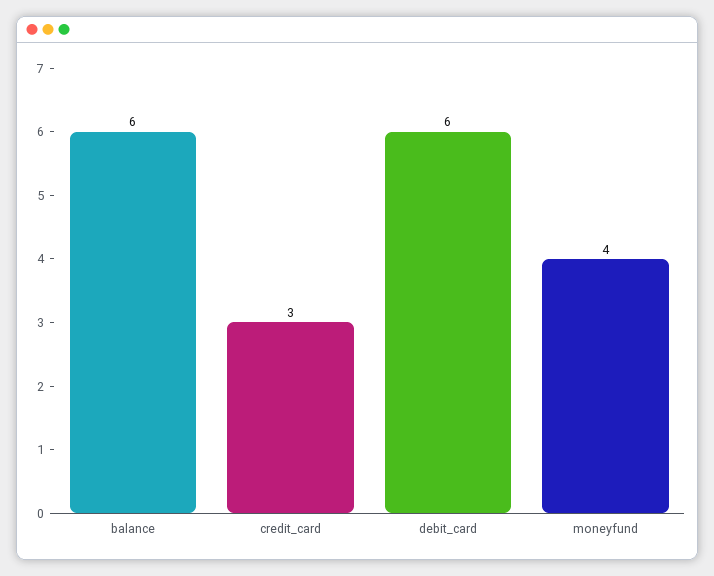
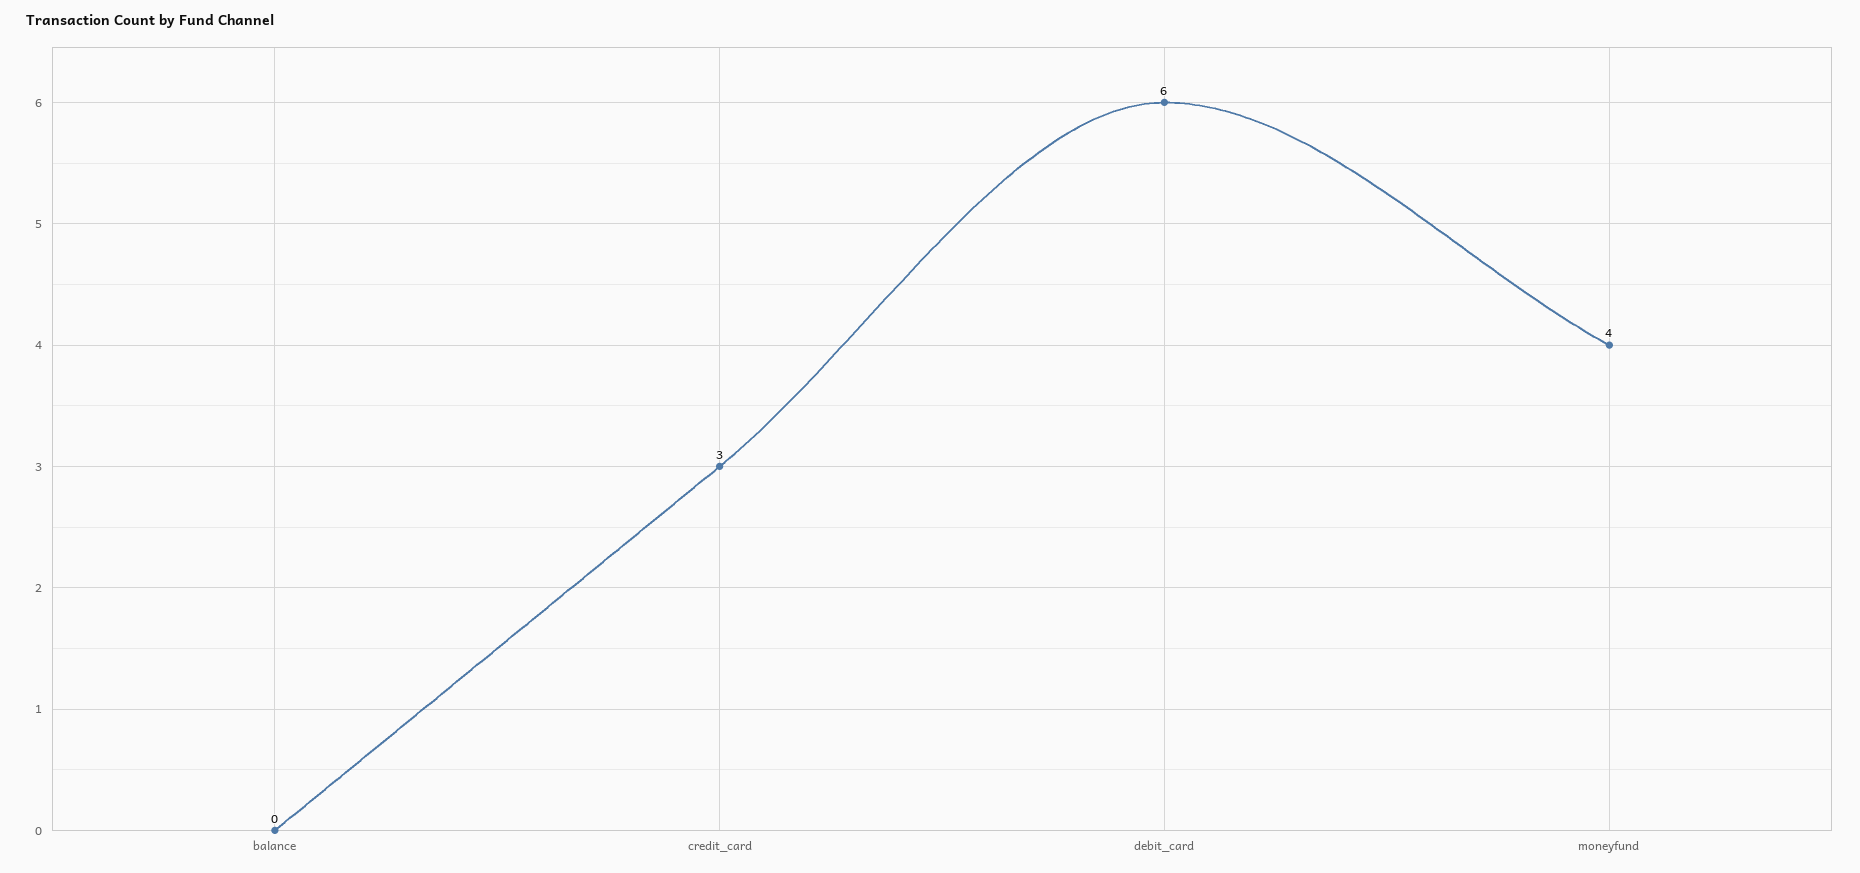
balance: 6 -> 0

